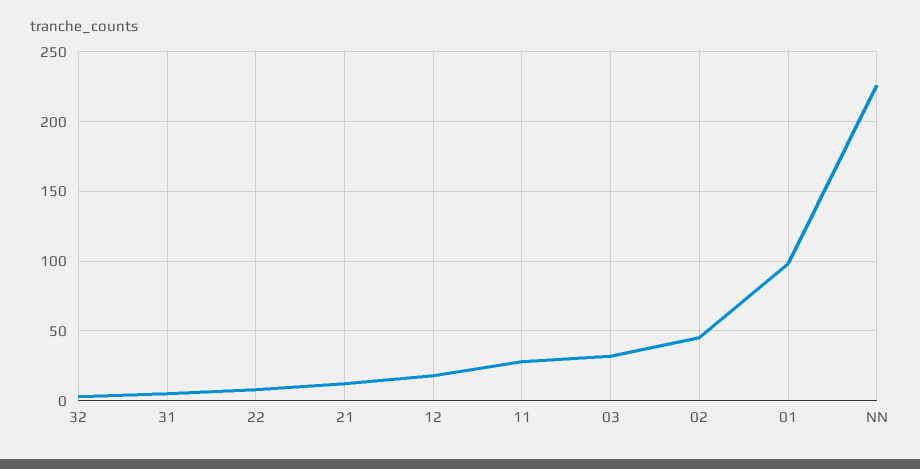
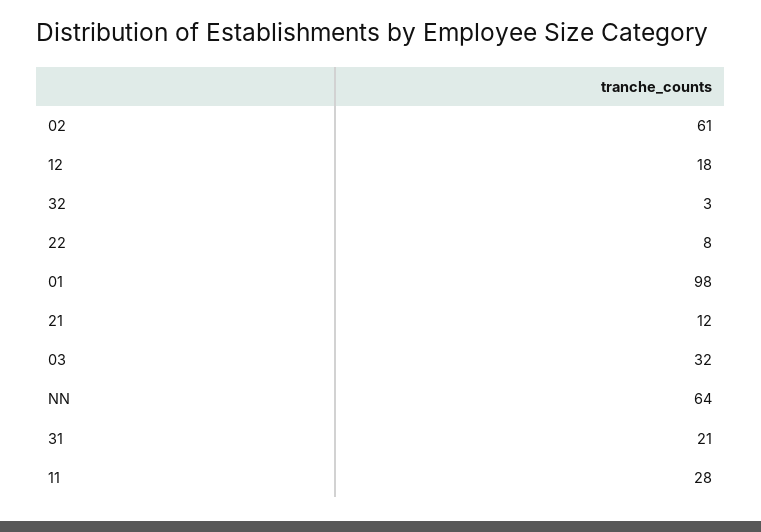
31: 5 -> 21
02: 45 -> 61
NN: 225 -> 64

